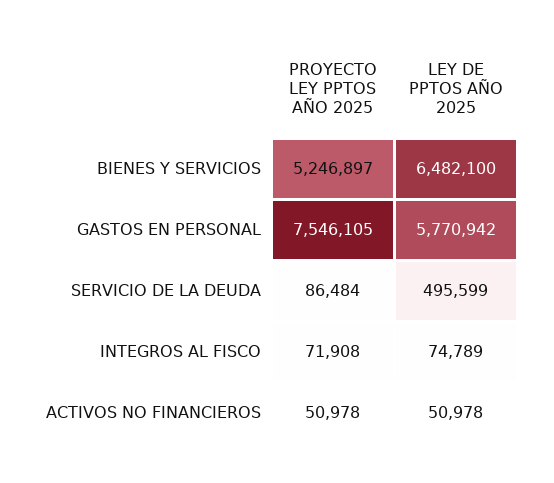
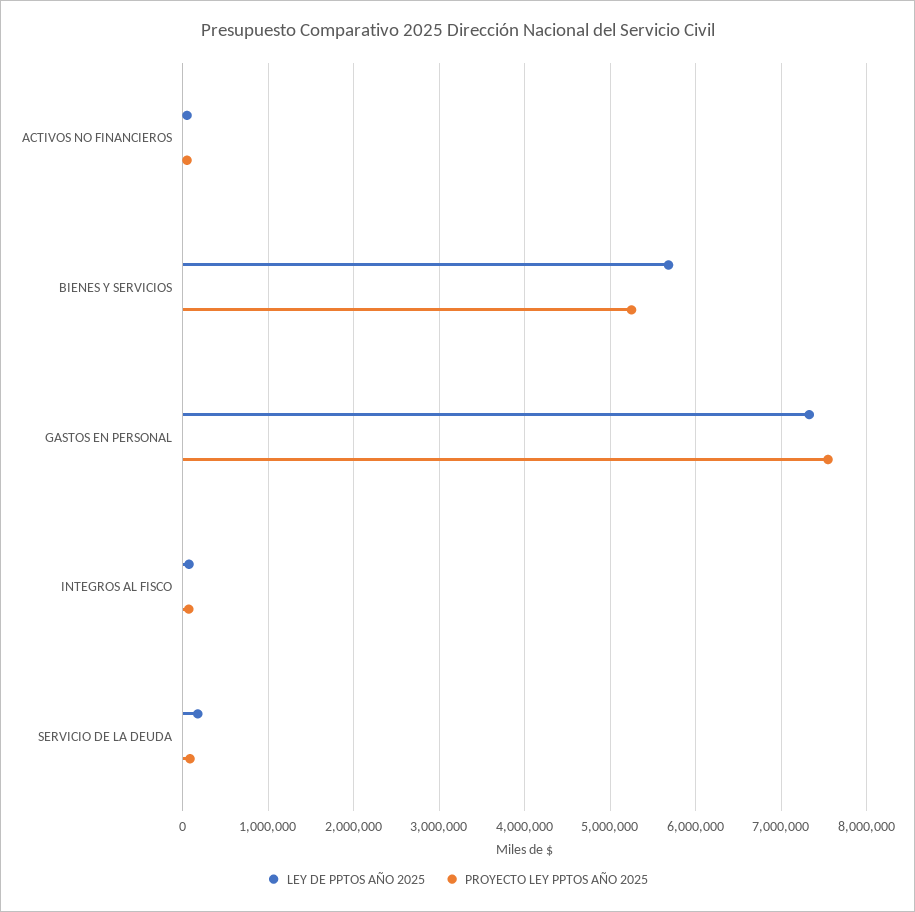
LEY DE PPTOS AÑO 2025, BIENES Y SERVICIOS: 6482100 -> 5700000
LEY DE PPTOS AÑO 2025, GASTOS EN PERSONAL: 5770942 -> 7300000
LEY DE PPTOS AÑO 2025, SERVICIO DE LA DEUDA: 495599 -> 200000

